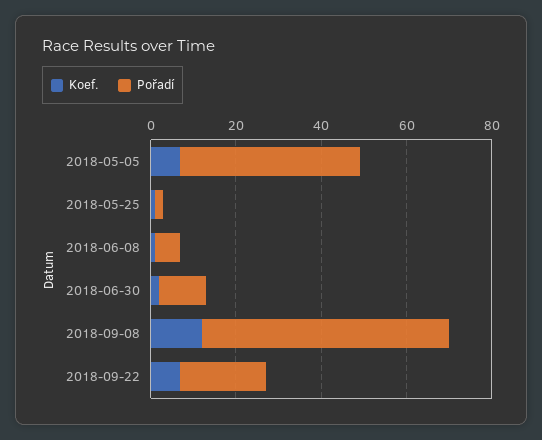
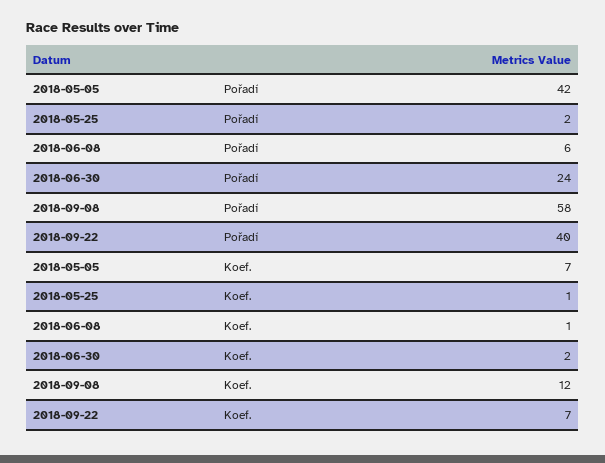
Pořadí, 2018-06-30: 10 -> 24
Pořadí, 2018-09-22: 20 -> 40

